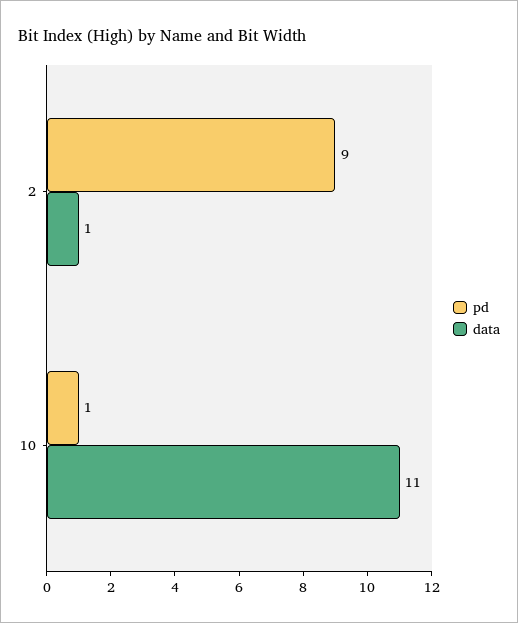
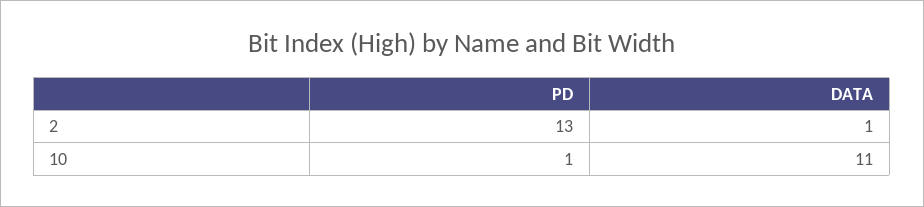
pd, 2: 9 -> 13

